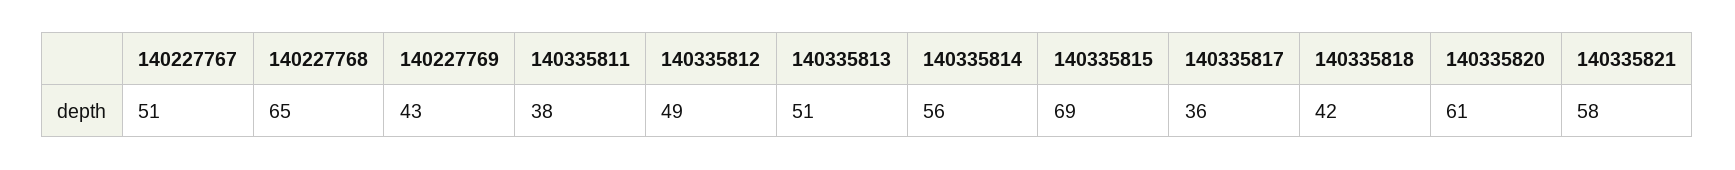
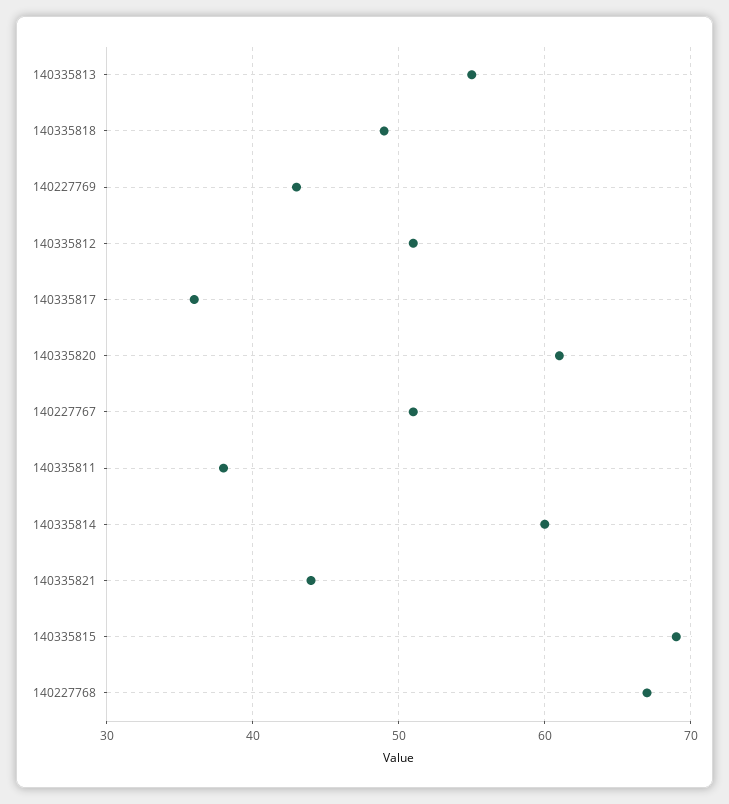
140227768: 65 -> 67
140335812: 49 -> 51
140335813: 51 -> 55
140335814: 56 -> 60
140335818: 42 -> 49
140335821: 58 -> 44

